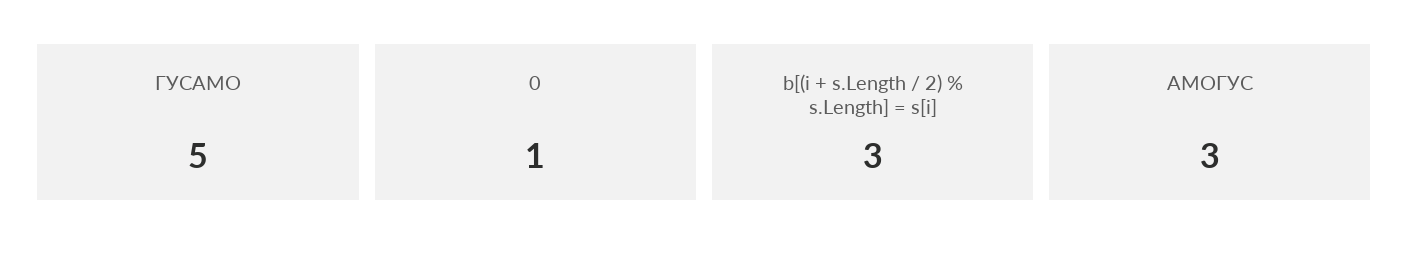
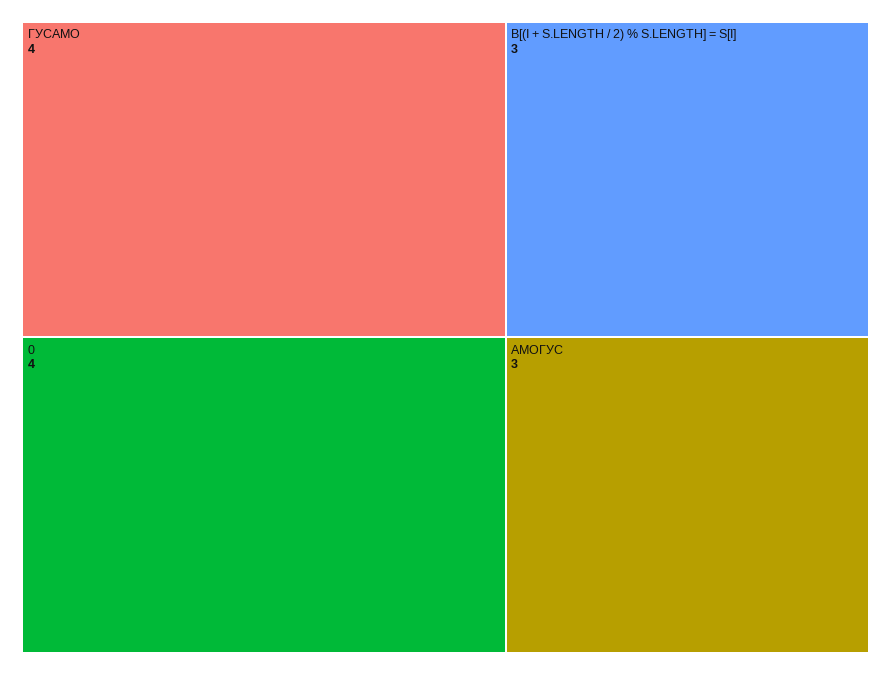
ГУСАМО: 5 -> 4
0: 1 -> 4

